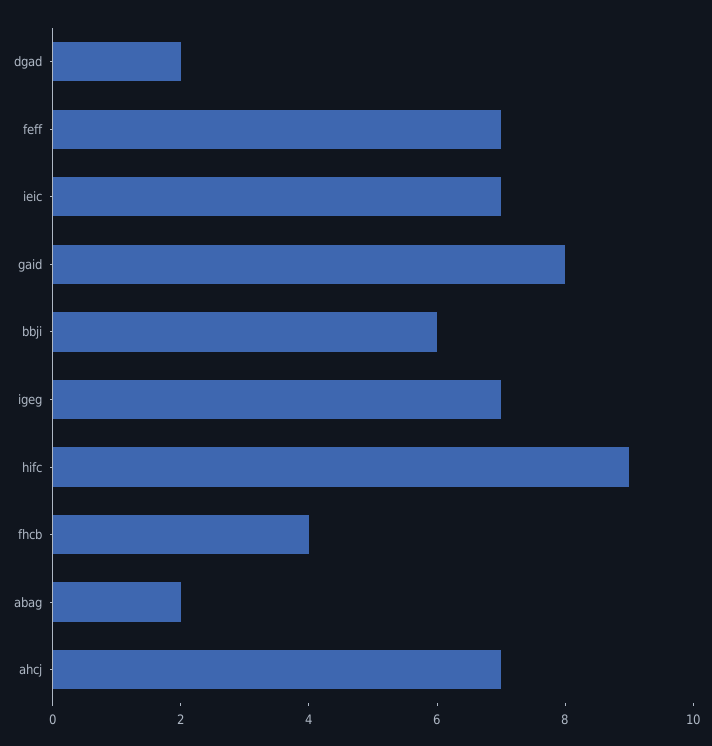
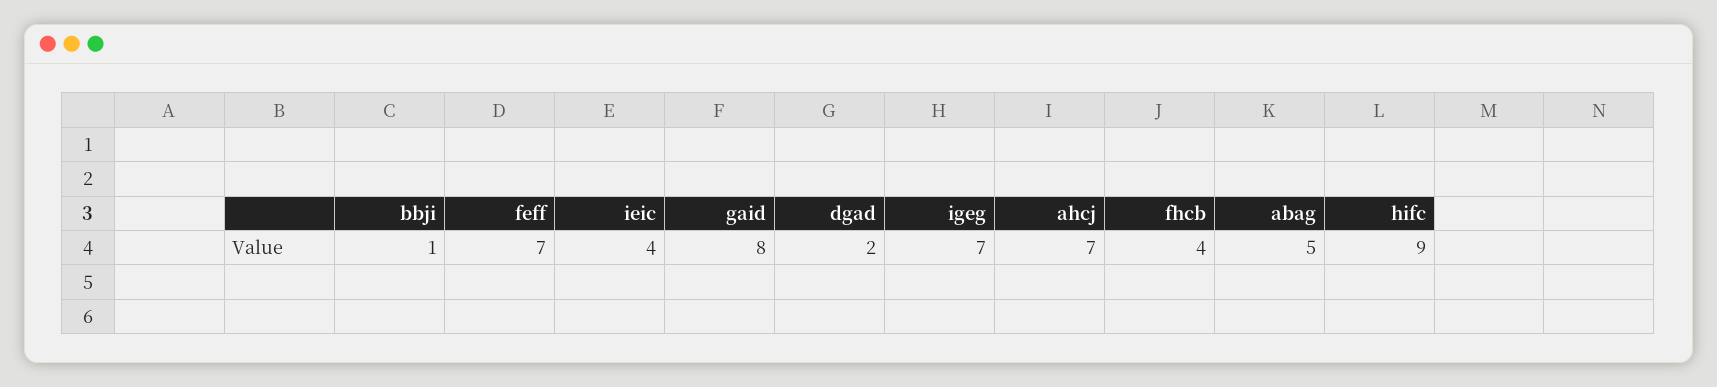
ieic: 7 -> 4
bbji: 6 -> 1
abag: 2 -> 5

